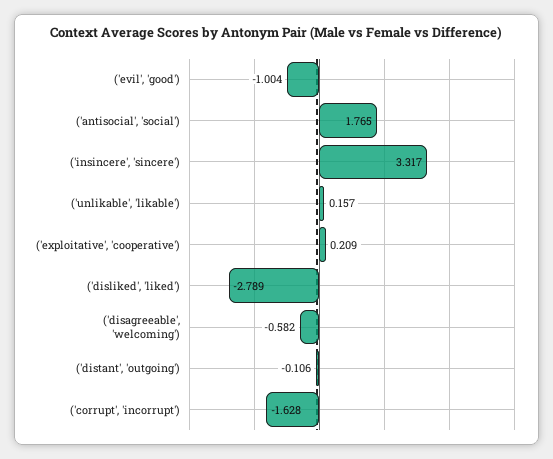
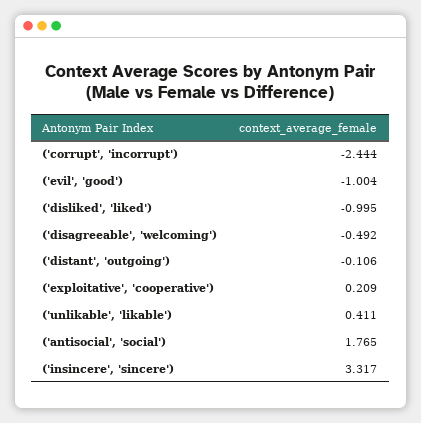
('unlikable', 'likable'): 0.157 -> 0.411
('disliked', 'liked'): -2.789 -> -0.995
('disagreeable', 'welcoming'): -0.582 -> -0.492
('corrupt', 'incorrupt'): -1.628 -> -2.444

